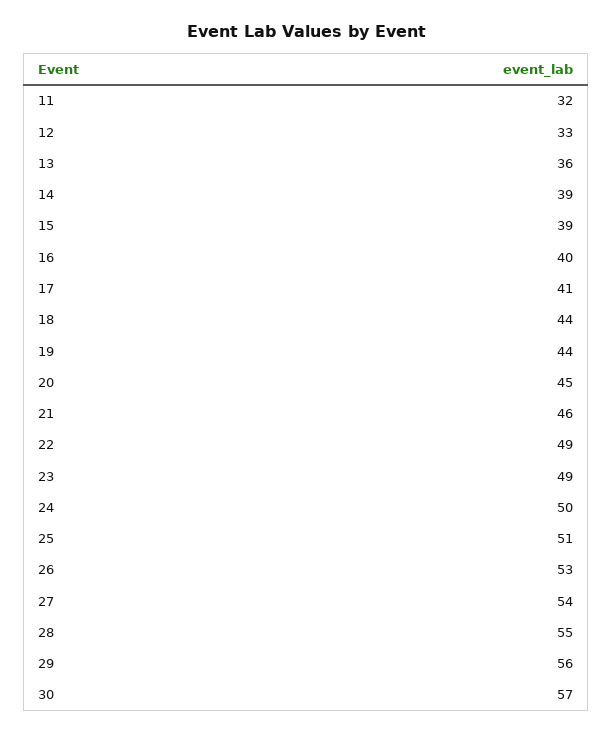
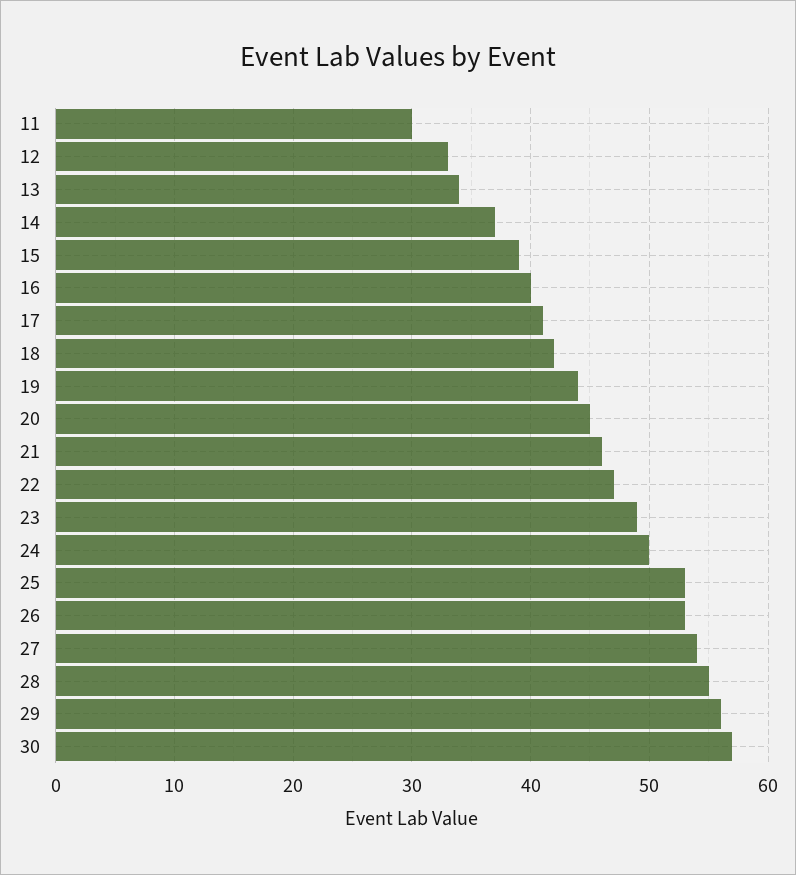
11: 32 -> 30
13: 36 -> 34
14: 39 -> 37
18: 44 -> 42
22: 49 -> 47
25: 51 -> 53

